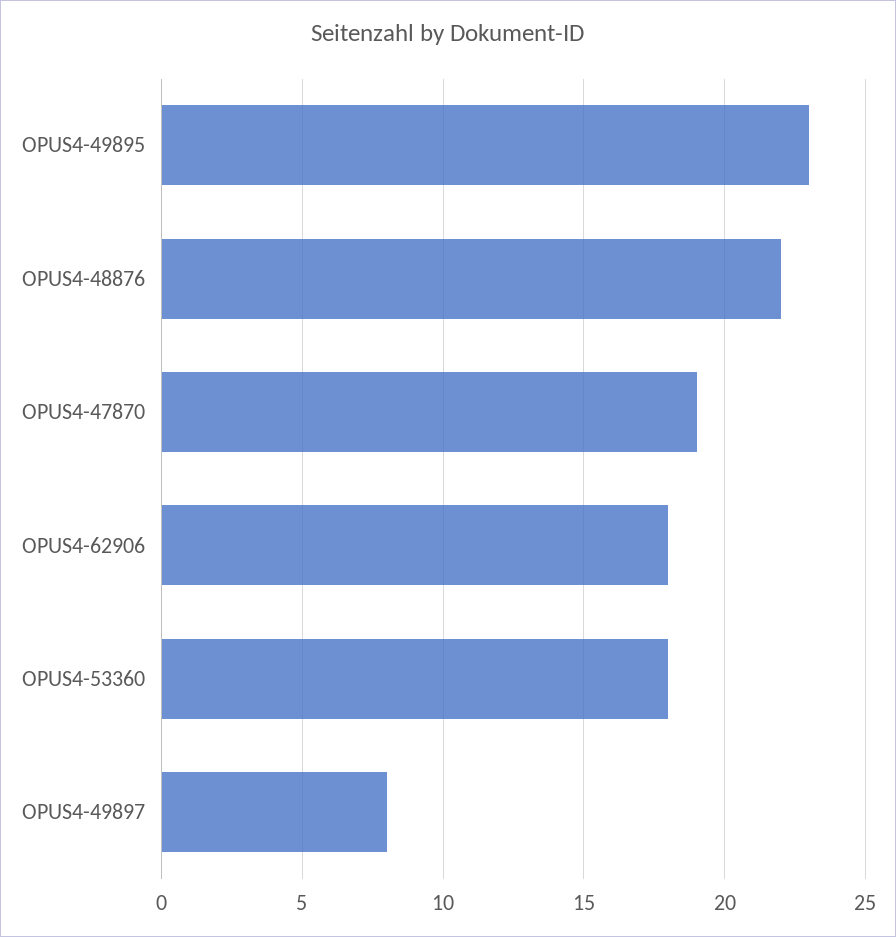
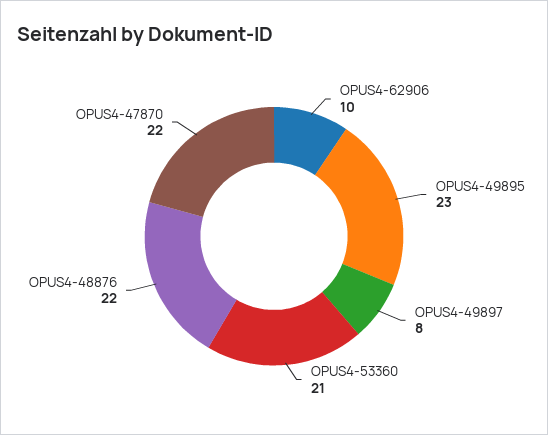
OPUS4-47870: 19 -> 22
OPUS4-62906: 18 -> 10
OPUS4-53360: 18 -> 21

